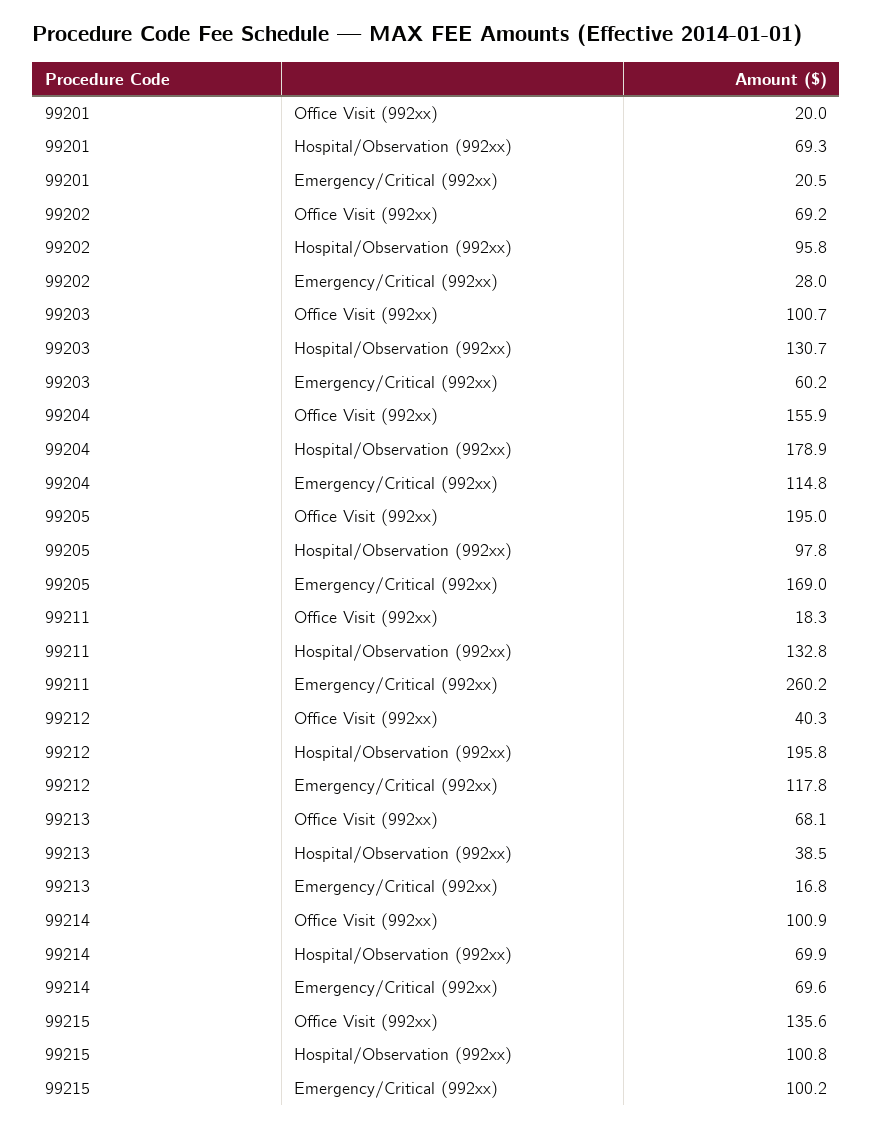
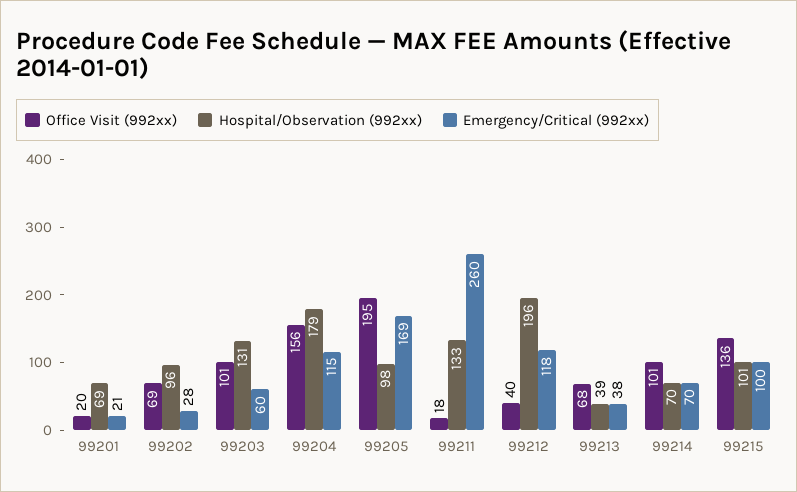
Emergency/Critical (992xx), 99213: 16.8 -> 38

